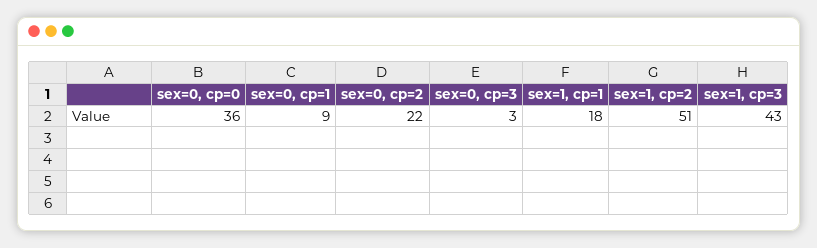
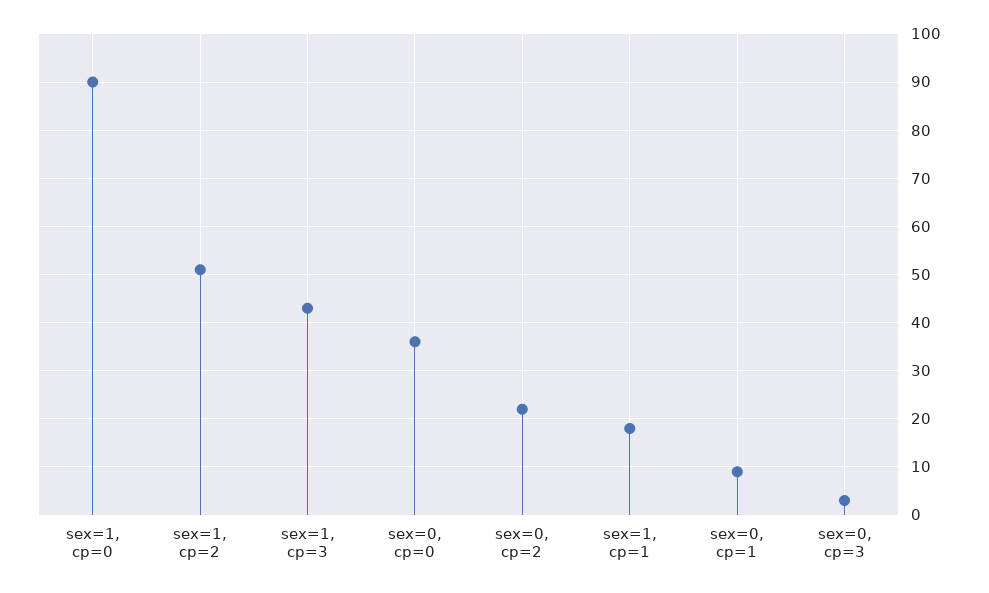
sex=1, cp=0: none -> 90

